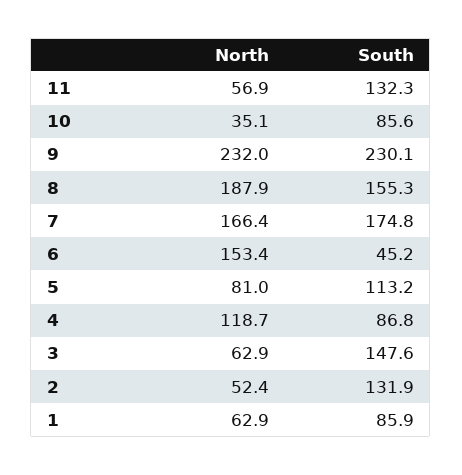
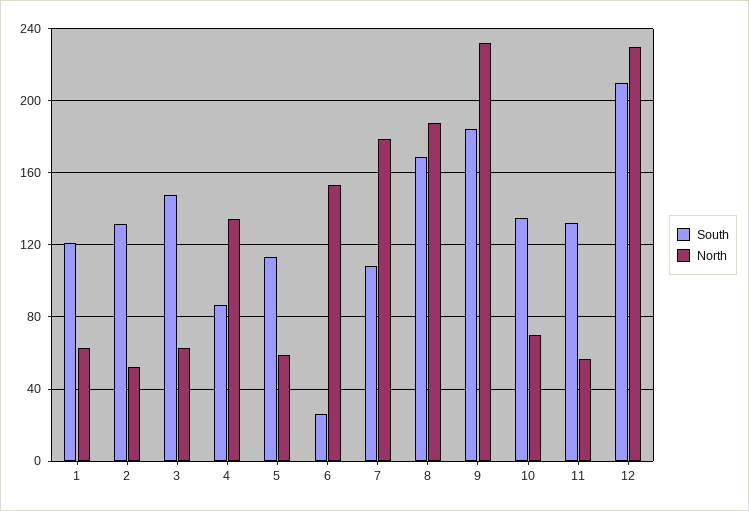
North, 10: 35.1 -> 70
South, 10: 85.6 -> 135
South, 9: 230.1 -> 185
South, 8: 155.3 -> 170
North, 7: 166.4 -> 180
South, 7: 174.8 -> 110
South, 6: 45.2 -> 25
North, 5: 81 -> 60
North, 4: 118.7 -> 135
South, 1: 85.9 -> 120
South, 12: none -> 210
North, 12: none -> 230

